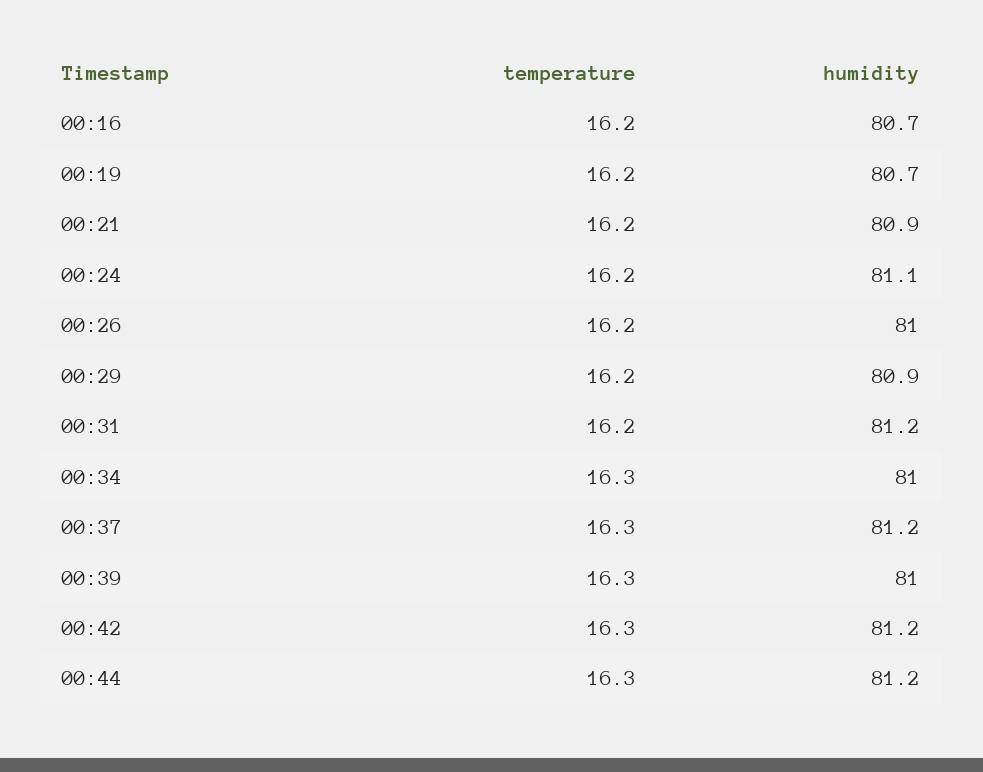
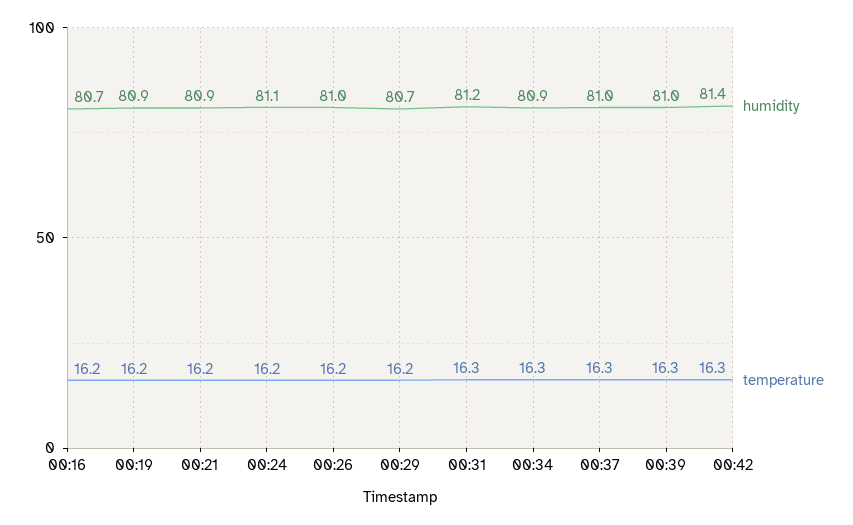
humidity, 00:19: 80.7 -> 80.9
humidity, 00:29: 80.9 -> 80.7
temperature, 00:31: 16.2 -> 16.3
humidity, 00:34: 81 -> 80.9
humidity, 00:37: 81.2 -> 81
humidity, 00:42: 81.2 -> 81.4
temperature, 00:44: 16.3 -> none
humidity, 00:44: 81.2 -> none

